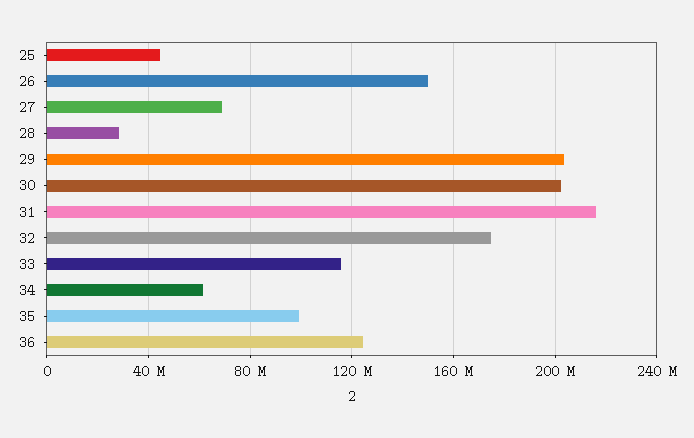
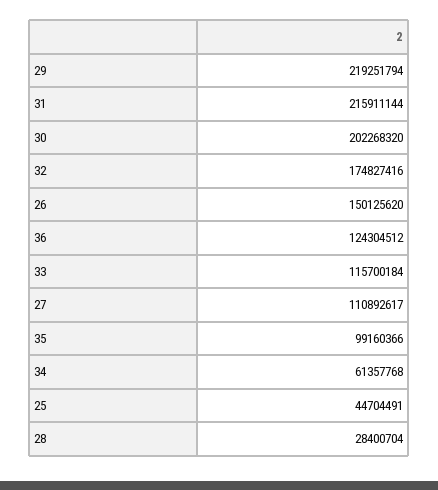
27: 70000000 -> 110892617
29: 205000000 -> 219251794

